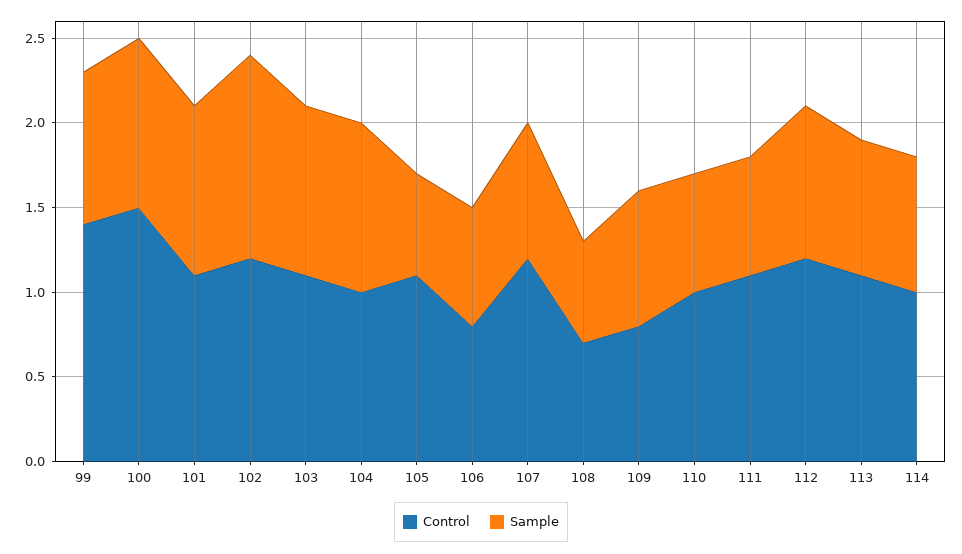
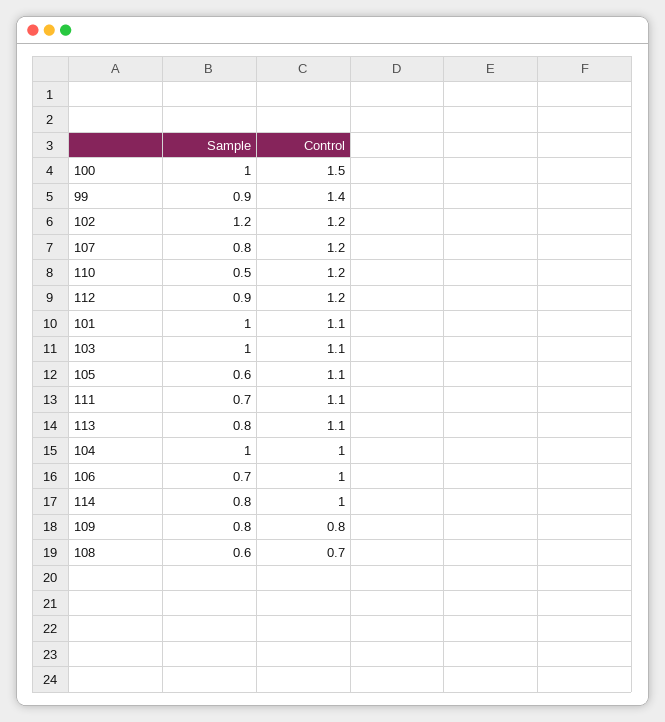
Control, 106: 0.8 -> 1
Control, 110: 1 -> 1.2
Sample, 110: 0.7 -> 0.5

